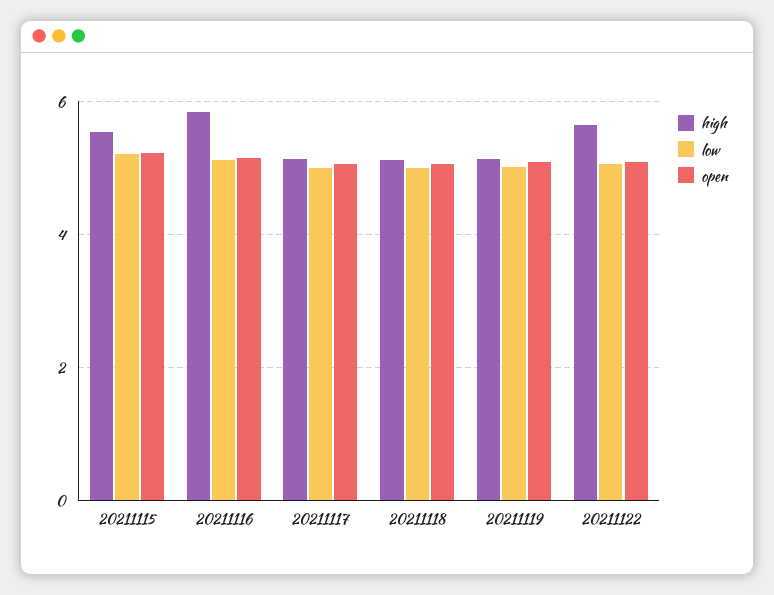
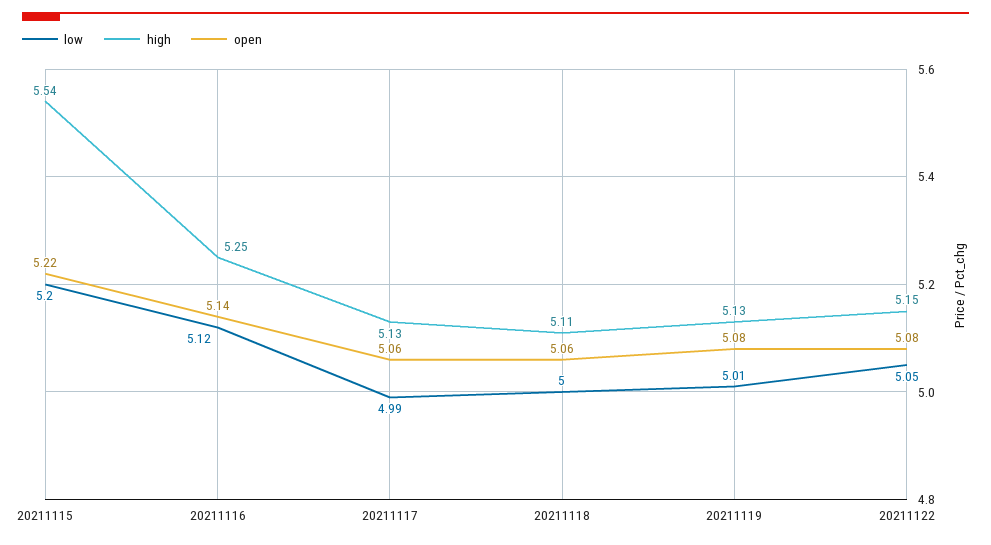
high, 20211116: 5.8 -> 5.25
high, 20211122: 5.6 -> 5.15

